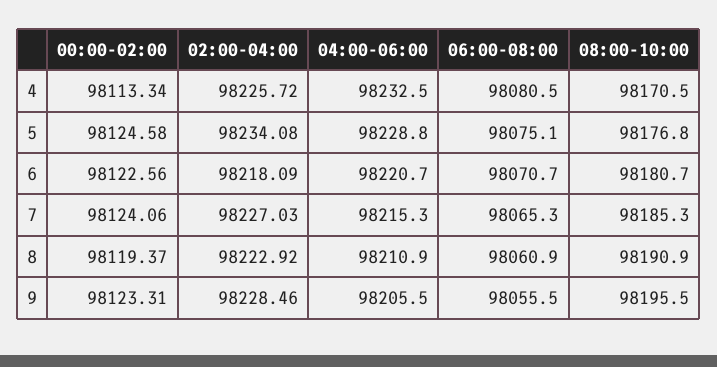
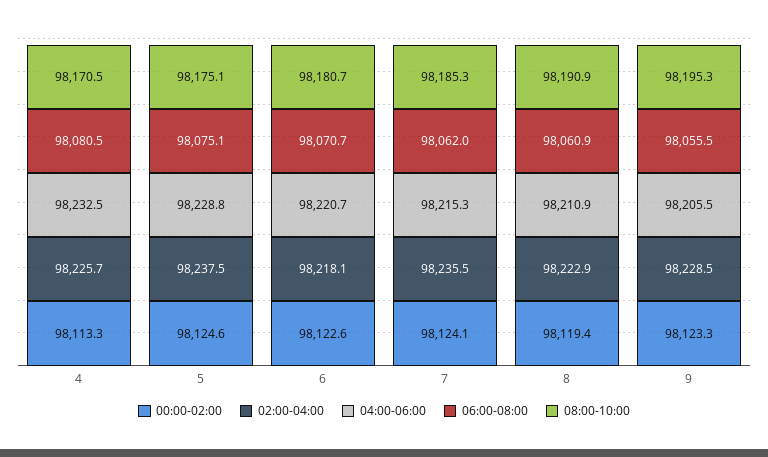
02:00-04:00, 5: 98234.08 -> 98237.5
08:00-10:00, 5: 98176.8 -> 98175.1
02:00-04:00, 7: 98227.03 -> 98235.5
06:00-08:00, 7: 98065.3 -> 98062
08:00-10:00, 9: 98195.5 -> 98195.3

